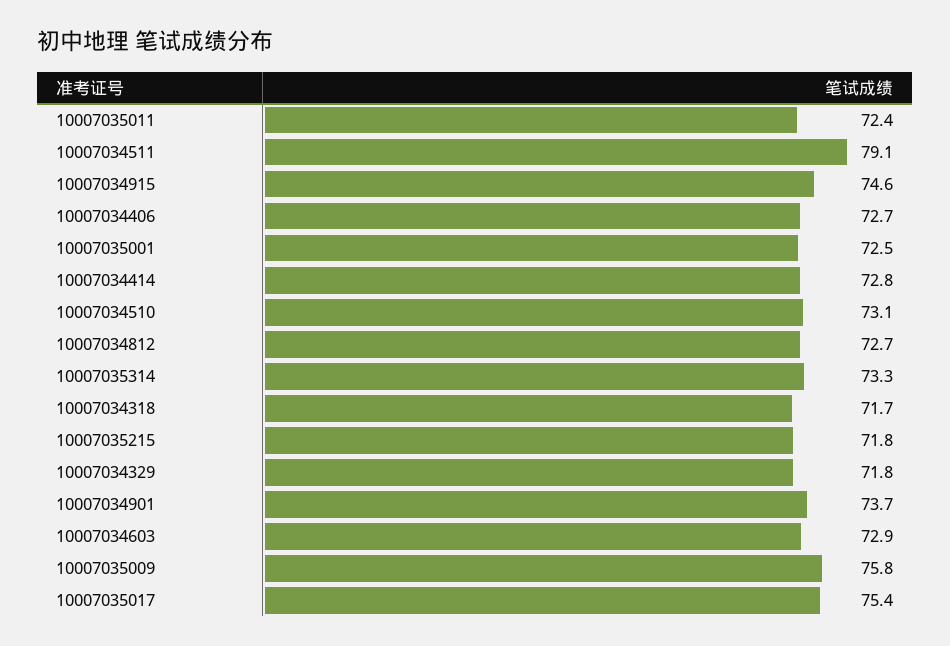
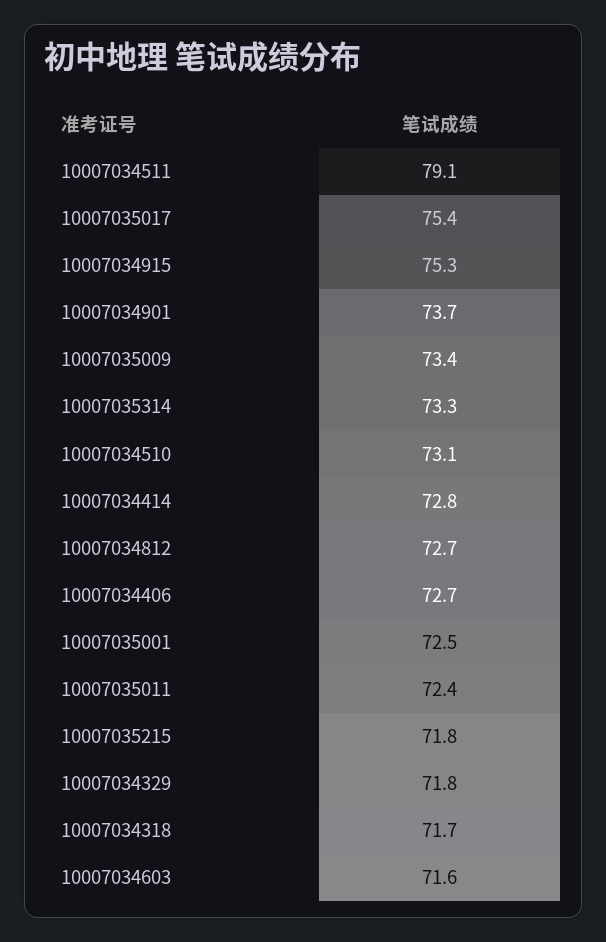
10007034915: 74.6 -> 75.3
10007034603: 72.9 -> 71.6
10007035009: 75.8 -> 73.4

